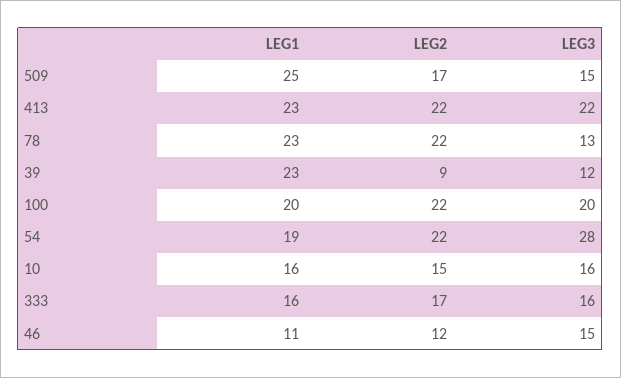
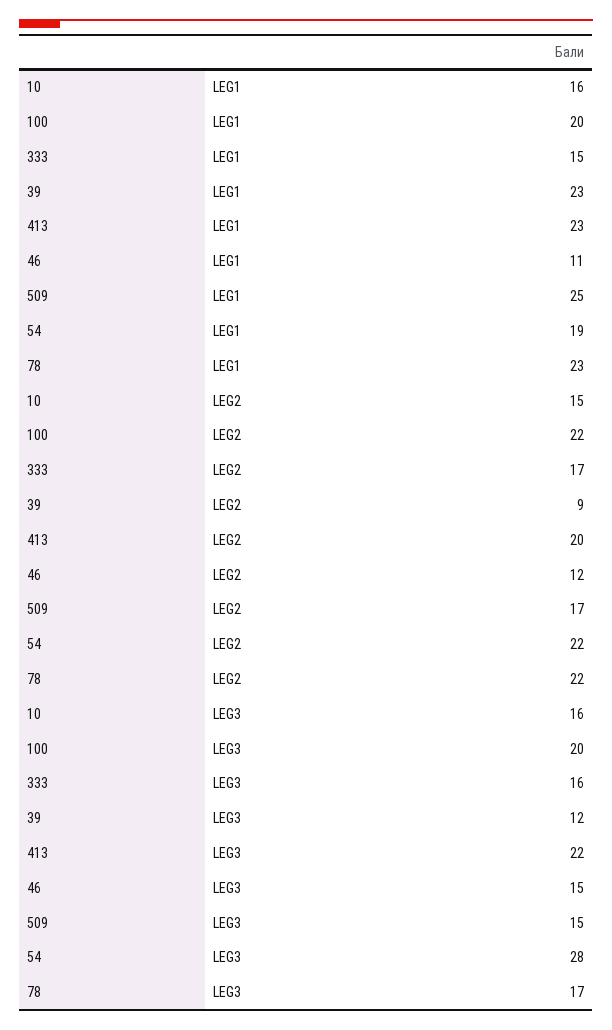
LEG2, 413: 22 -> 20
LEG3, 78: 13 -> 17
LEG1, 333: 16 -> 15

